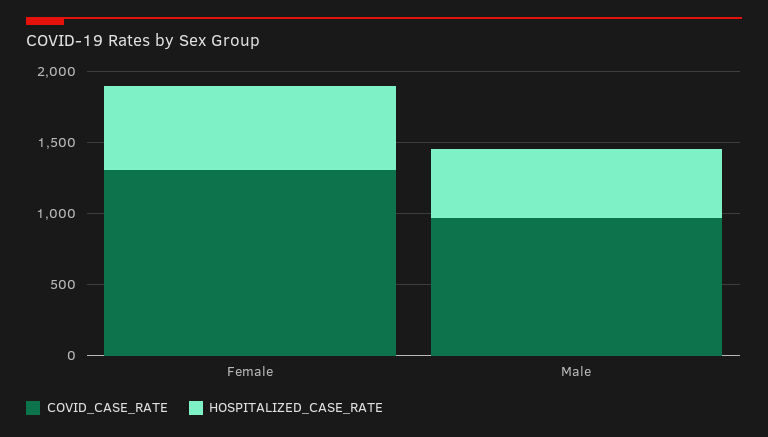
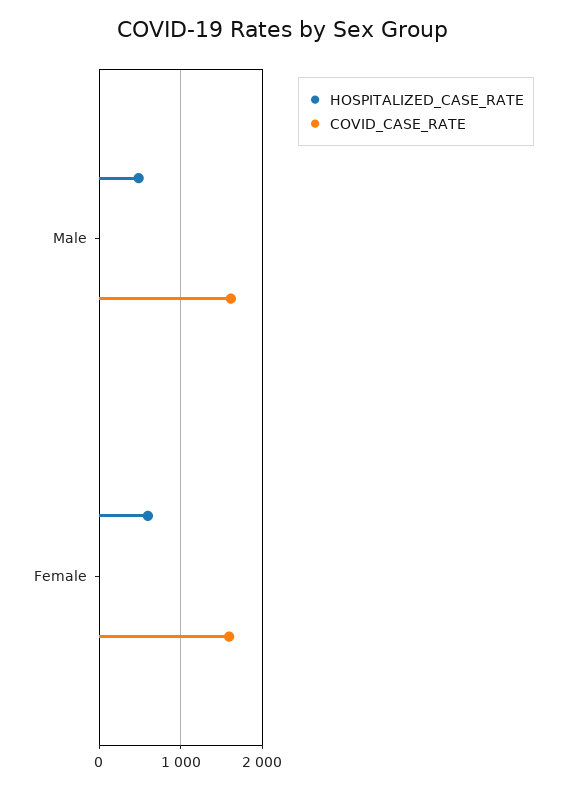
COVID_CASE_RATE, Female: 1300 -> 1600
COVID_CASE_RATE, Male: 1000 -> 1600

